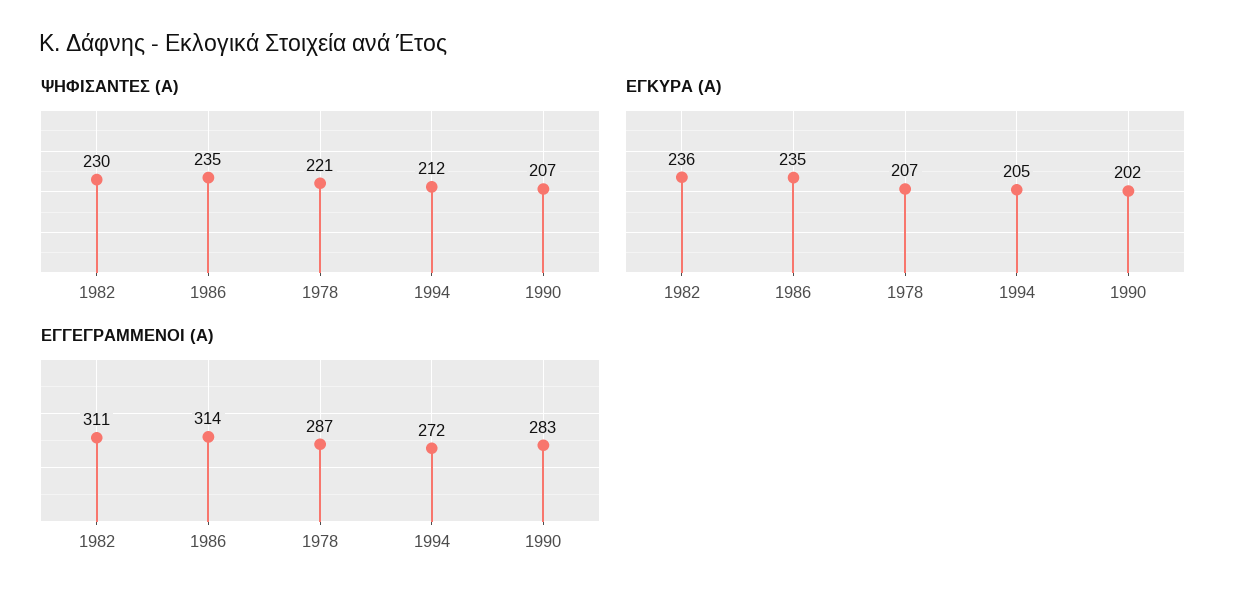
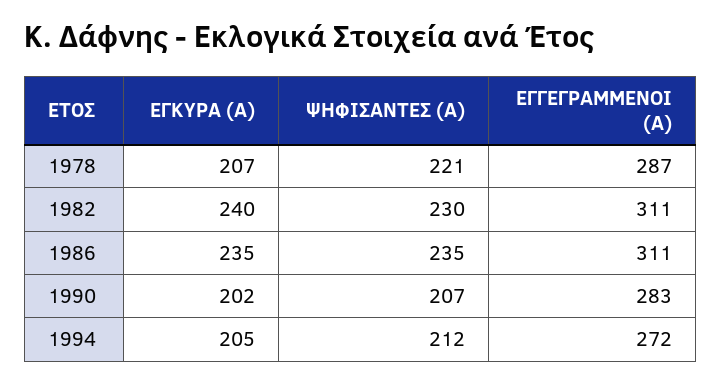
ΕΓΚΥΡΑ (Α), 1982: 236 -> 240
ΕΓΓΕΓΡΑΜΜΕΝΟΙ (Α), 1986: 314 -> 311

